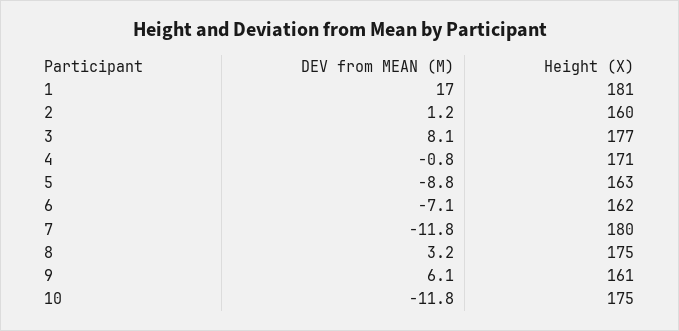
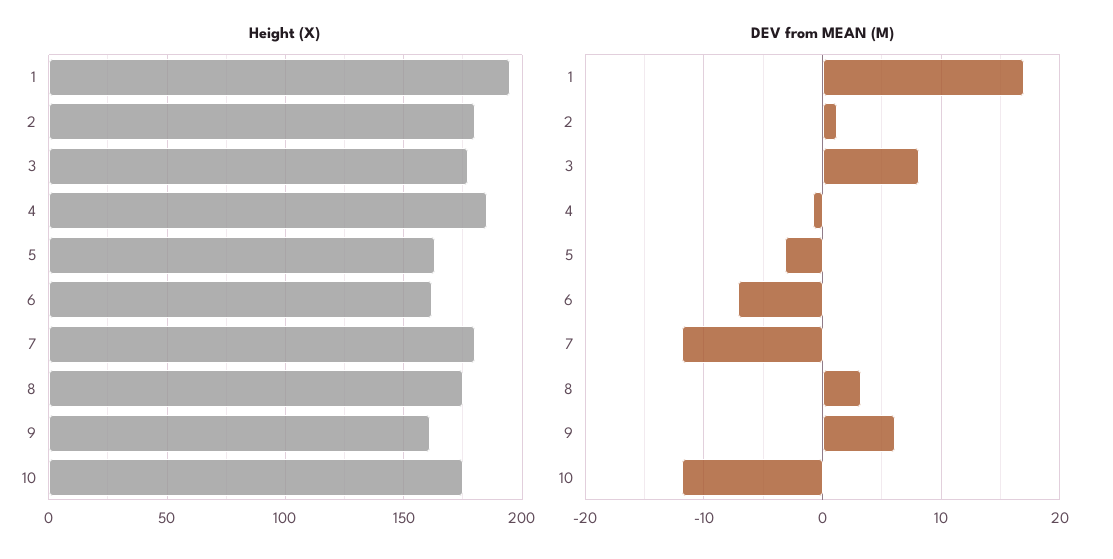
Height (X), 1: 181 -> 195
Height (X), 2: 160 -> 180
Height (X), 4: 171 -> 185
DEV from MEAN (M), 5: -8.8 -> -3

